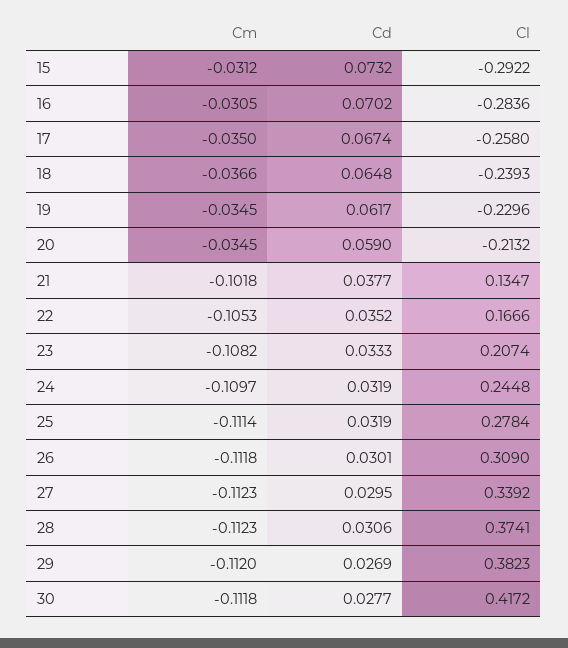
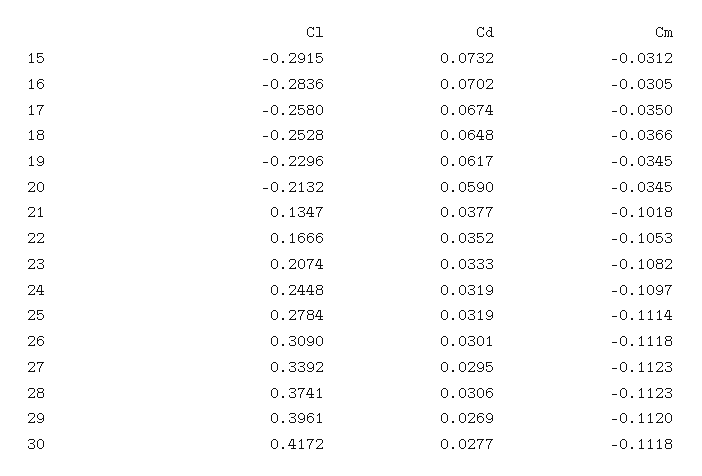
Cl, 15: -0.2922 -> -0.2915
Cl, 18: -0.2393 -> -0.2528
Cl, 29: 0.3823 -> 0.3961

